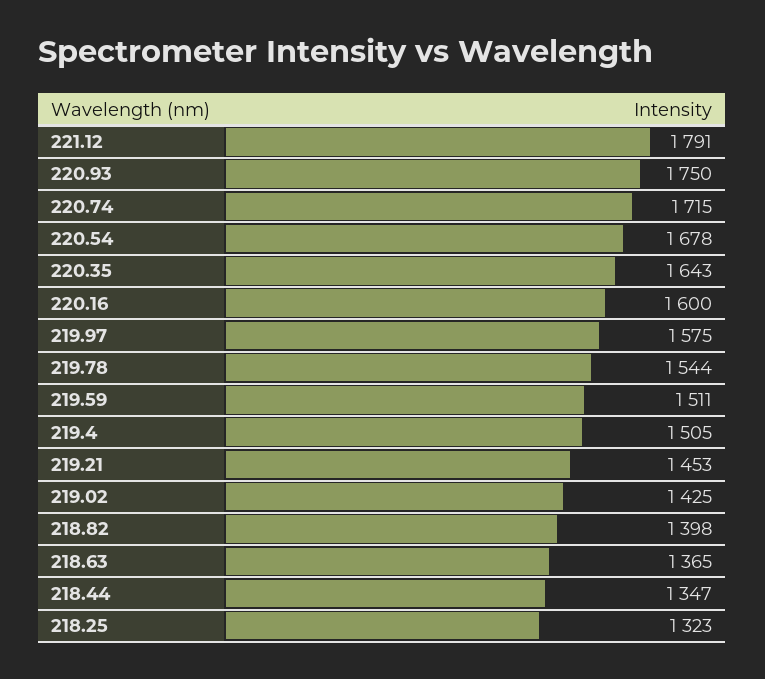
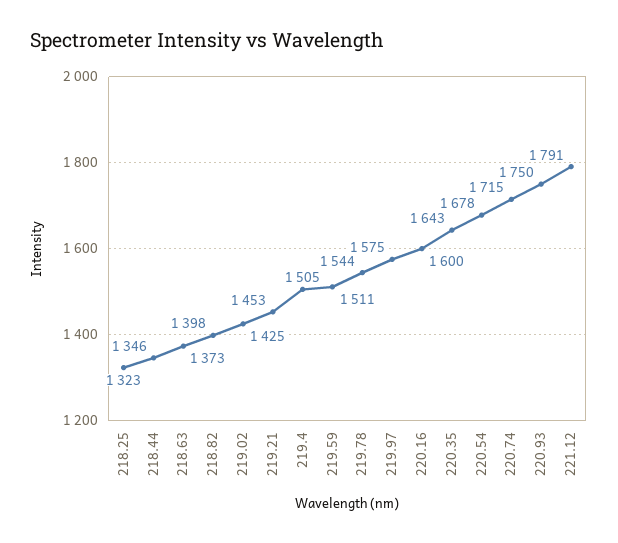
218.63: 1365 -> 1373
218.44: 1347 -> 1346

